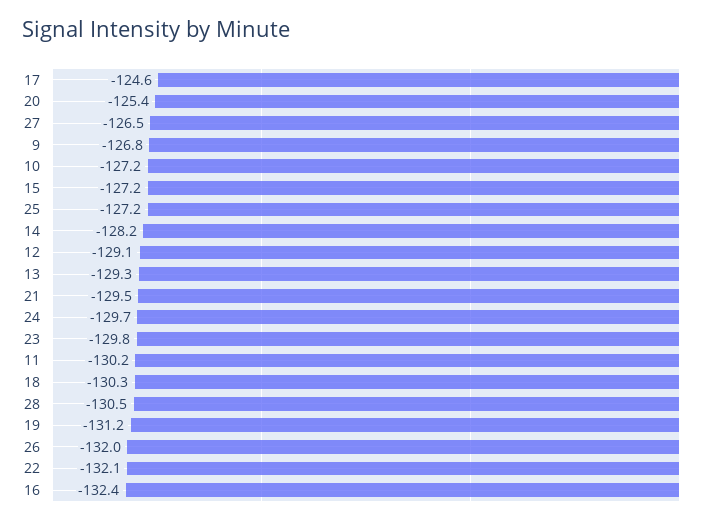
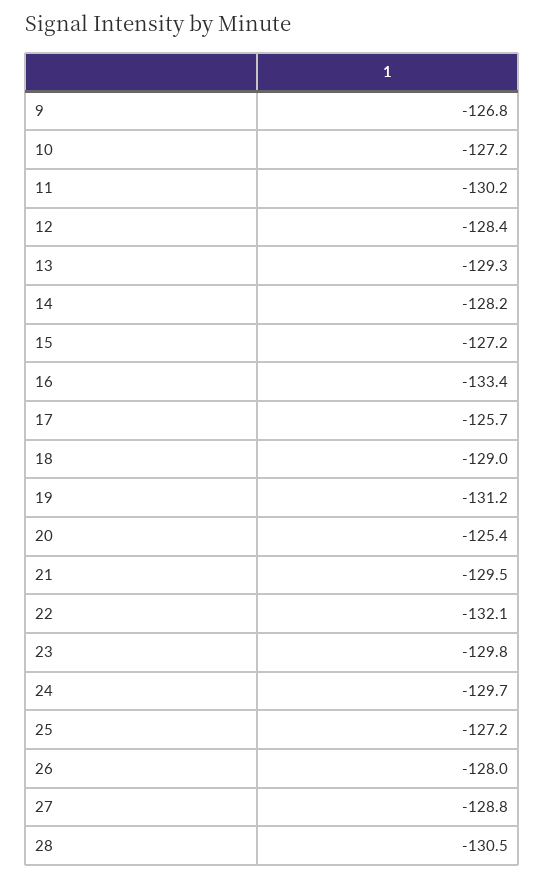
17: -124.6 -> -125.7
27: -126.5 -> -128.8
12: -129.1 -> -128.4
18: -130.3 -> -129
26: -132 -> -128
16: -132.4 -> -133.4

